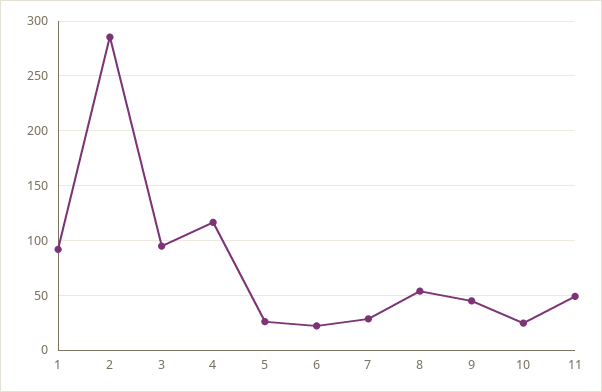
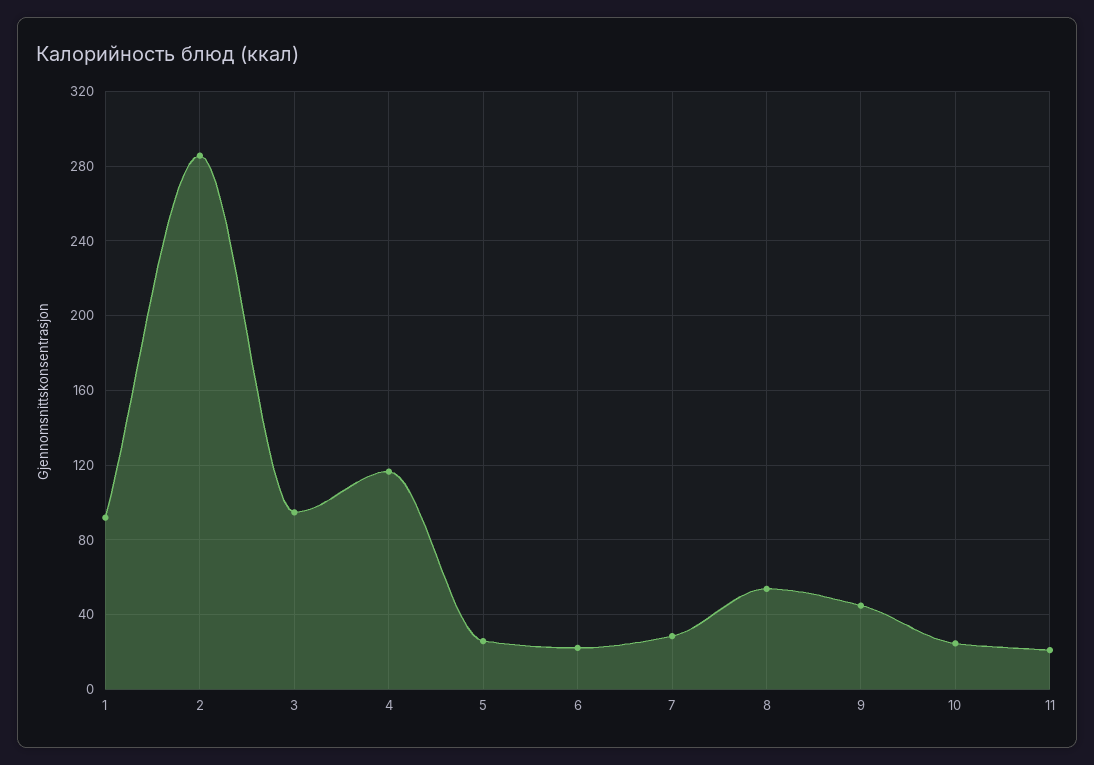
11: 50 -> 20

